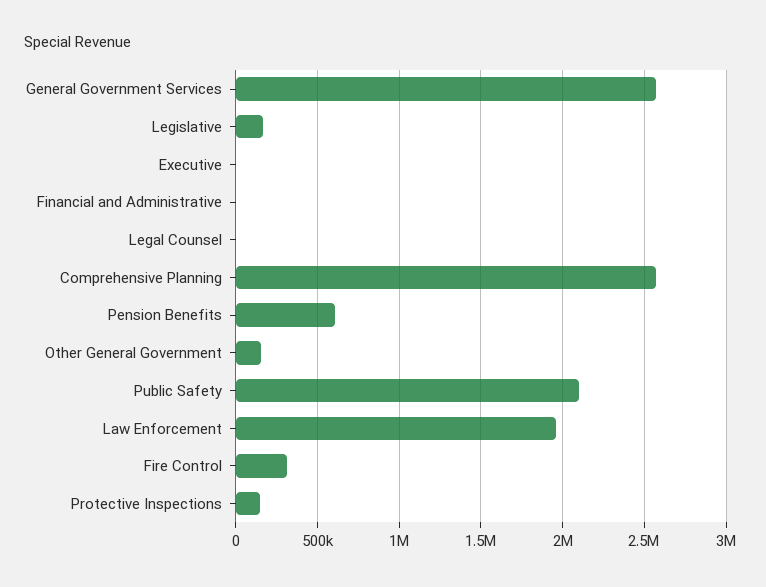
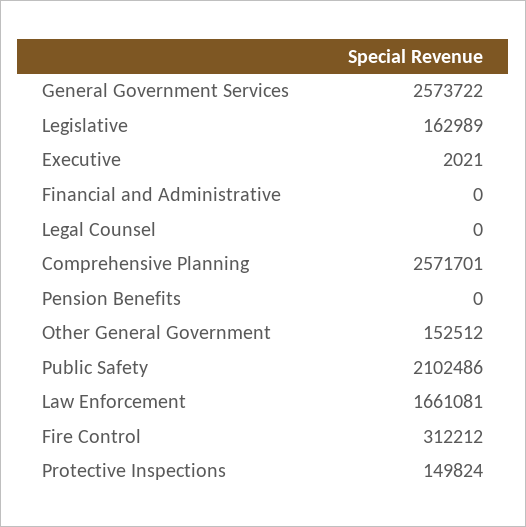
Pension Benefits: 600000 -> 0
Law Enforcement: 1950000 -> 1661081

